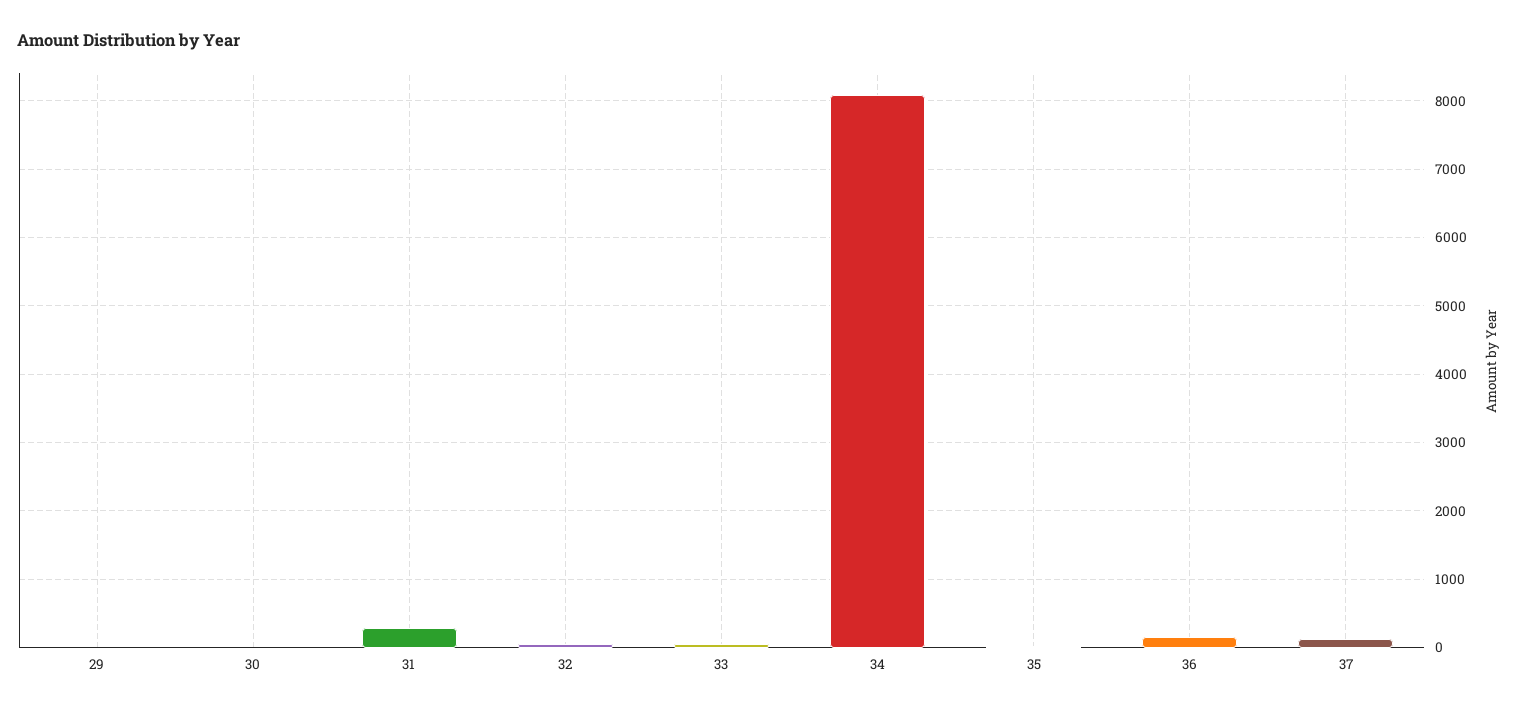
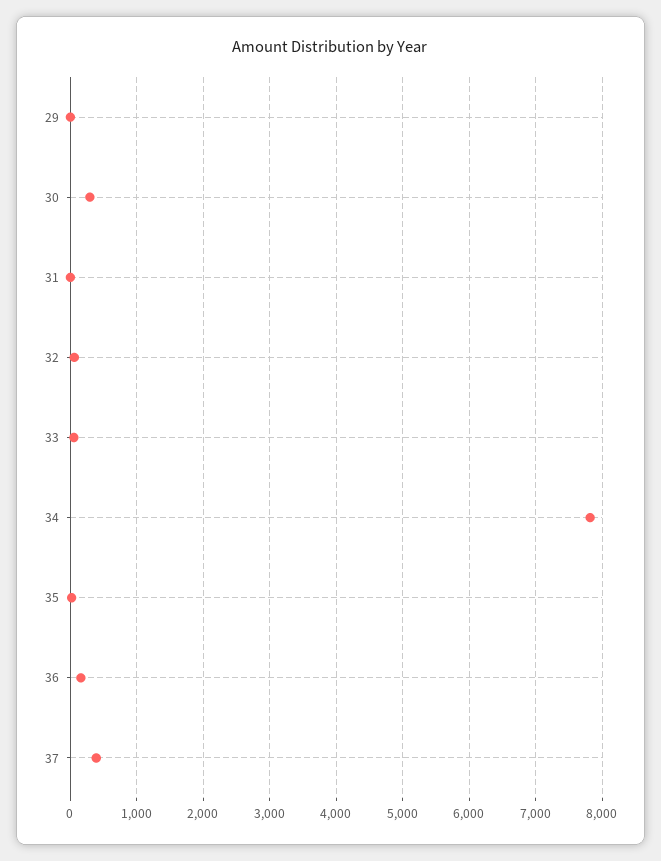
30: 0 -> 300
31: 300 -> 0
34: 8100 -> 7800
37: 100 -> 400

